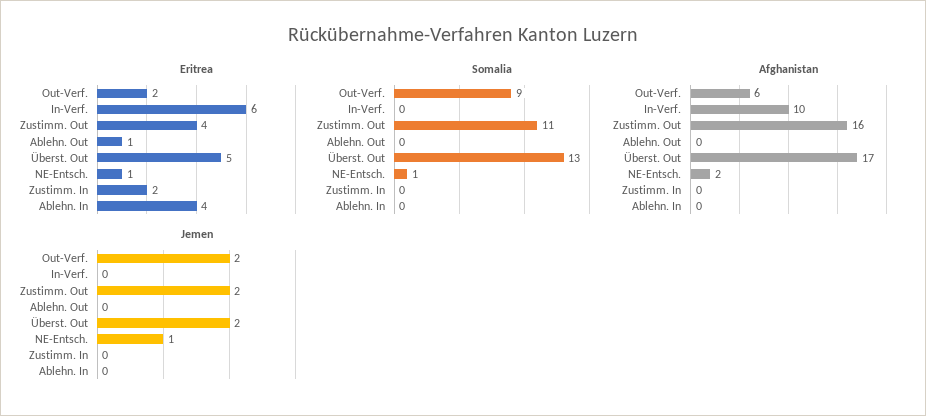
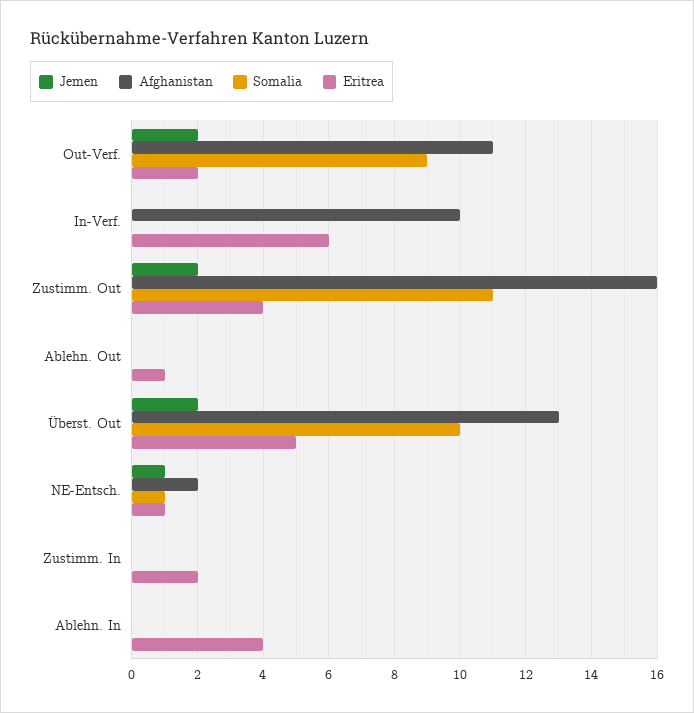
Somalia, Überst. Out: 13 -> 10
Afghanistan, Out-Verf.: 6 -> 11
Afghanistan, Überst. Out: 17 -> 13

